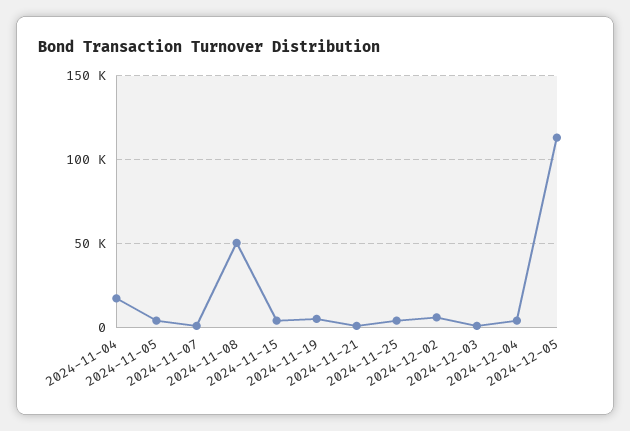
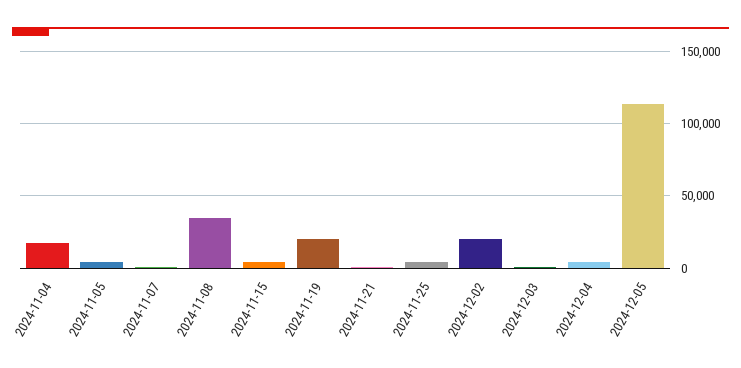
2024-11-08: 50000 -> 35000
2024-11-19: 5000 -> 20000
2024-12-02: 5000 -> 20000

